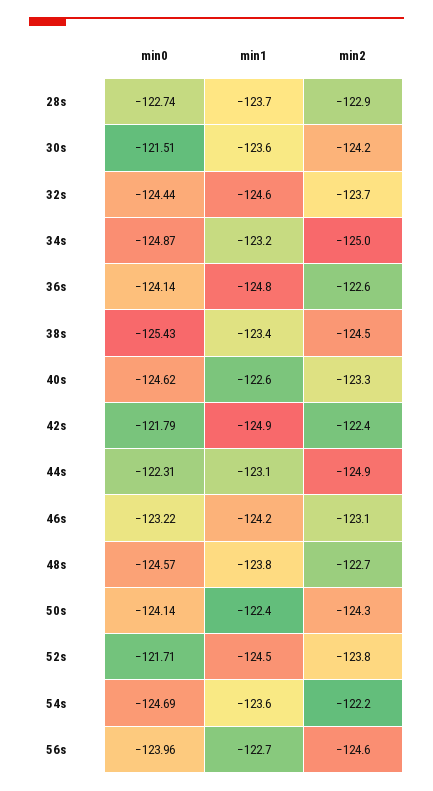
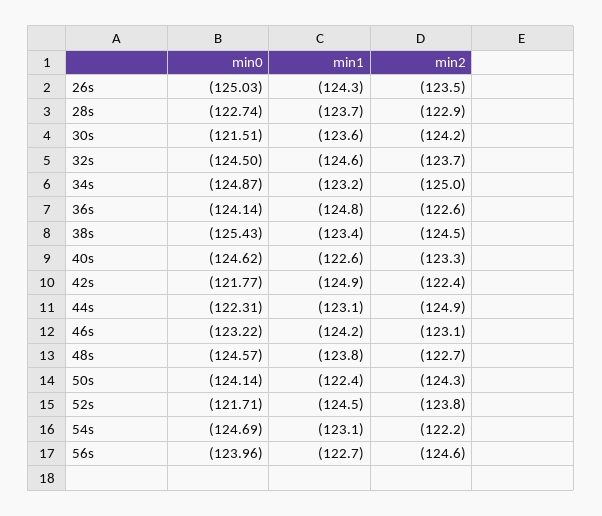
min0, 32s: -124.44 -> -124.5
min0, 42s: -121.79 -> -121.77
min1, 54s: -123.6 -> -123.1
min0, 26s: none -> -125.03
min1, 26s: none -> -124.3
min2, 26s: none -> -123.5

